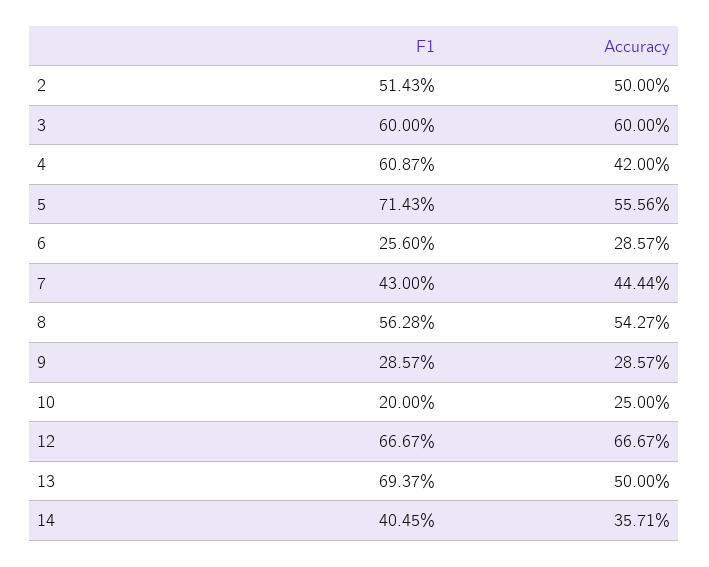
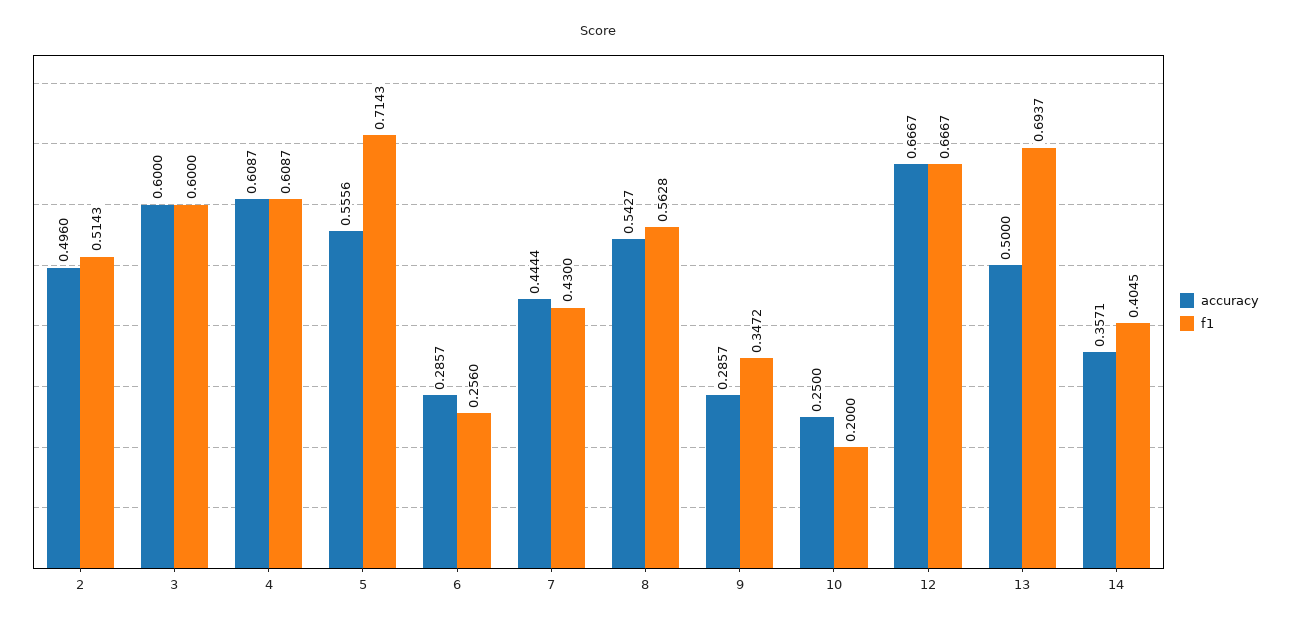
Accuracy, 2: 0.5 -> 0.496
Accuracy, 4: 0.42 -> 0.6087
F1, 9: 0.2857 -> 0.3472

